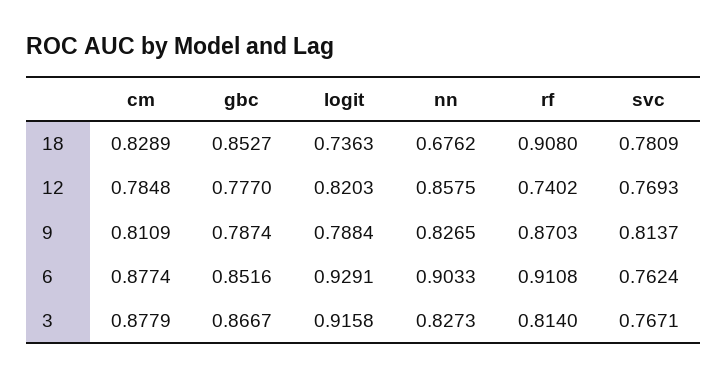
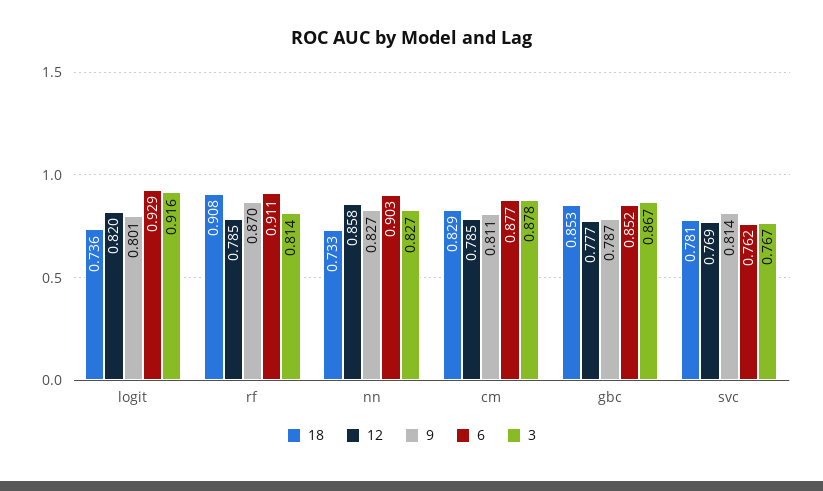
18, nn: 0.6762 -> 0.733
12, rf: 0.7402 -> 0.785
9, logit: 0.7884 -> 0.801

